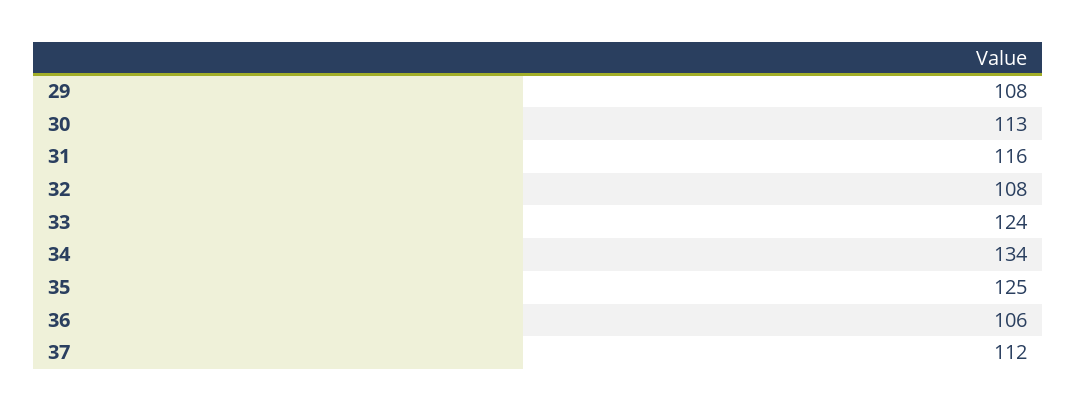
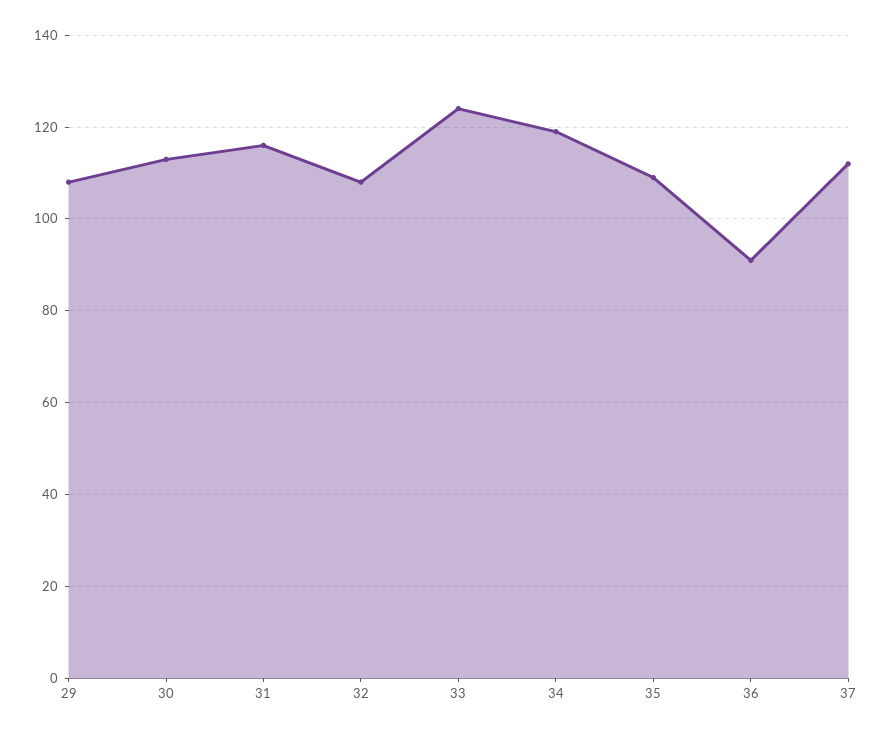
34: 134 -> 120
35: 125 -> 110
36: 106 -> 90

